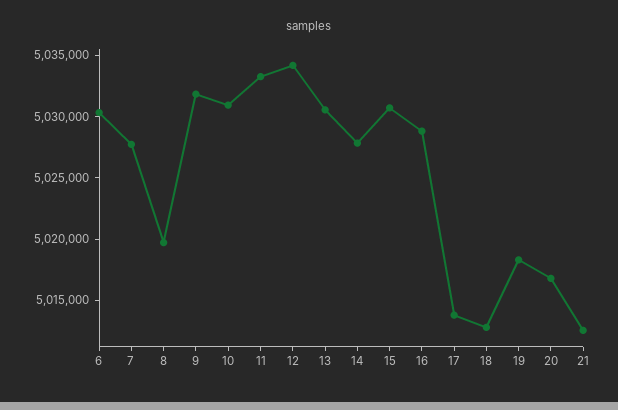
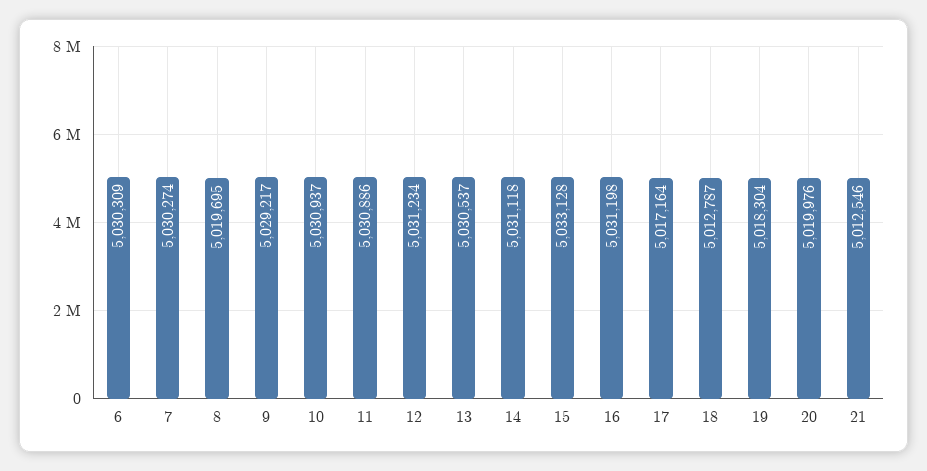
7: 5028000 -> 5030274
9: 5032000 -> 5029217
11: 5033000 -> 5030886
12: 5034000 -> 5031234
14: 5028000 -> 5031118
15: 5031000 -> 5033128
16: 5029000 -> 5031198
17: 5014000 -> 5017164
20: 5017000 -> 5019976

